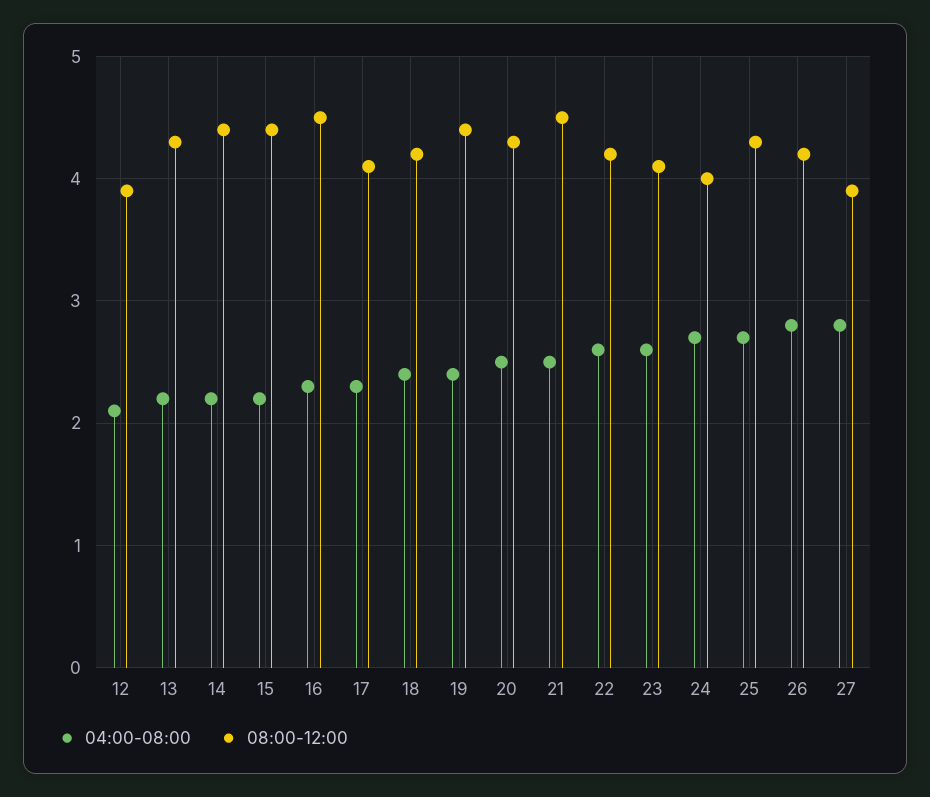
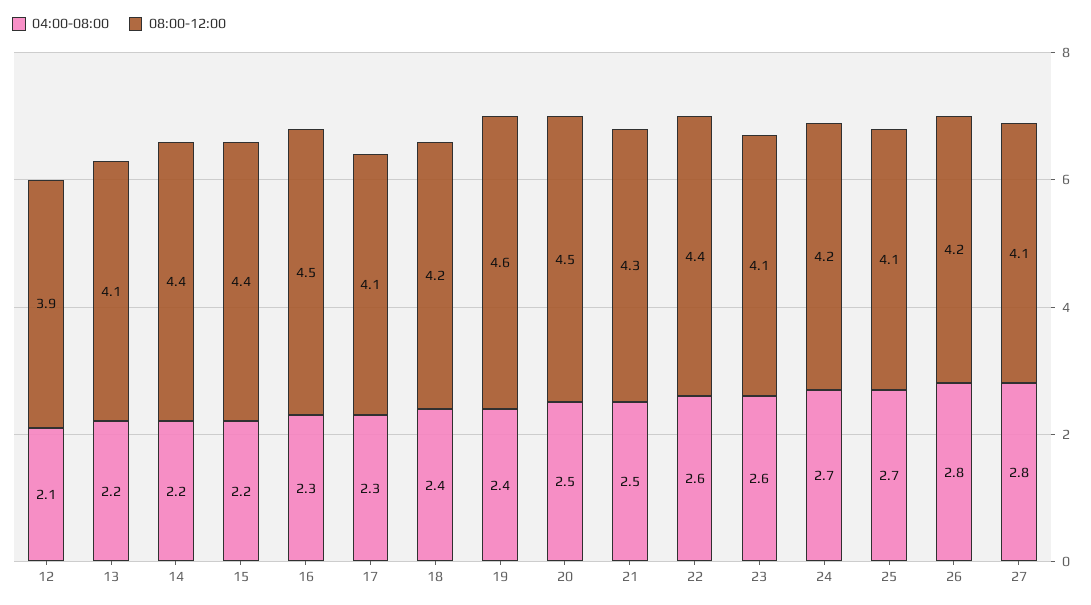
08:00-12:00, 13: 4.3 -> 4.1
08:00-12:00, 19: 4.4 -> 4.6
08:00-12:00, 20: 4.3 -> 4.5
08:00-12:00, 21: 4.5 -> 4.3
08:00-12:00, 22: 4.2 -> 4.4
08:00-12:00, 24: 4 -> 4.2
08:00-12:00, 25: 4.3 -> 4.1
08:00-12:00, 27: 3.9 -> 4.1

